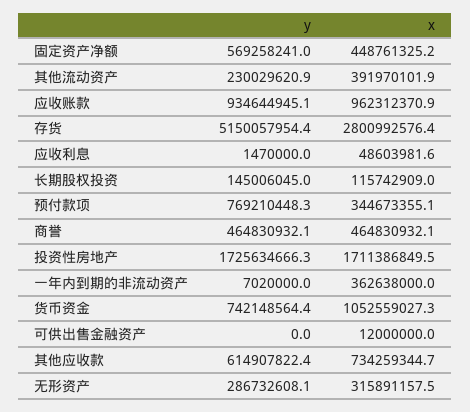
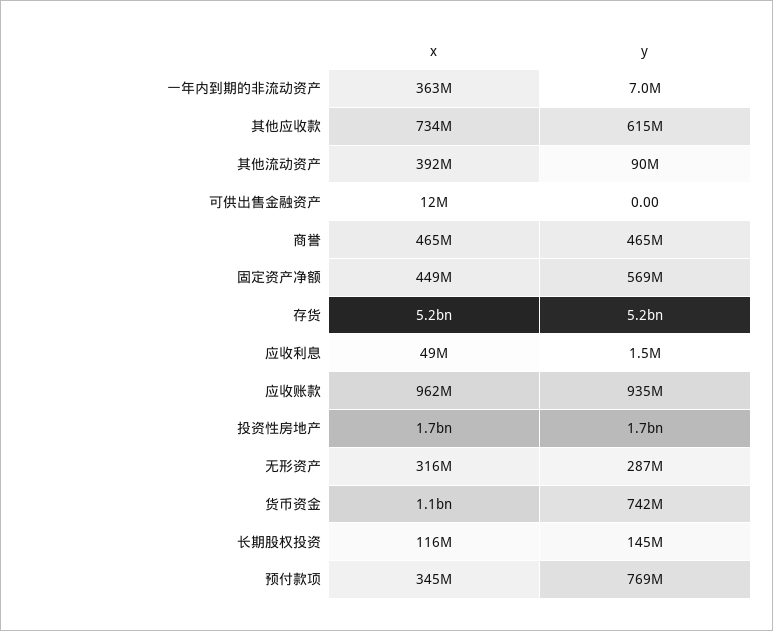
y, 其他流动资产: 230029620.9 -> 90000000
x, 存货: 2800992576.4 -> 5200000000

